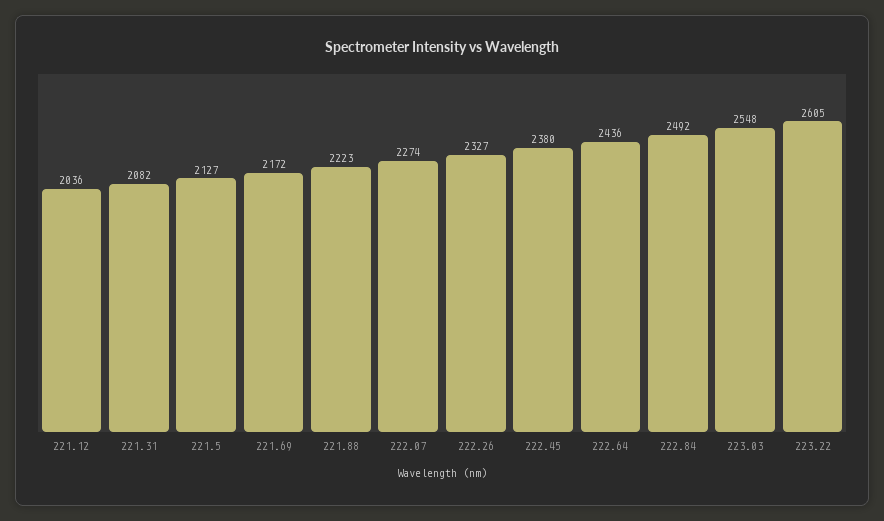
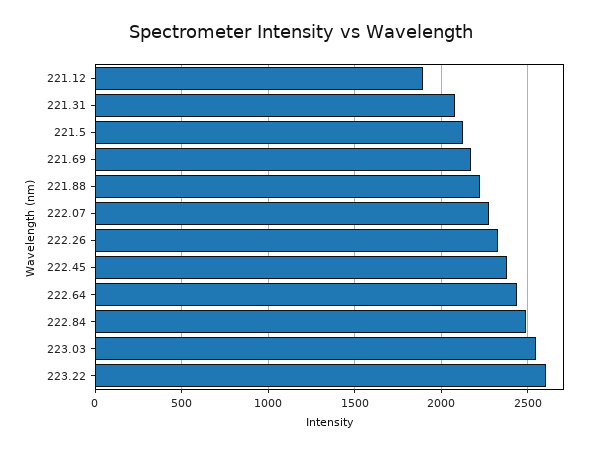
221.12: 2036 -> 1900

